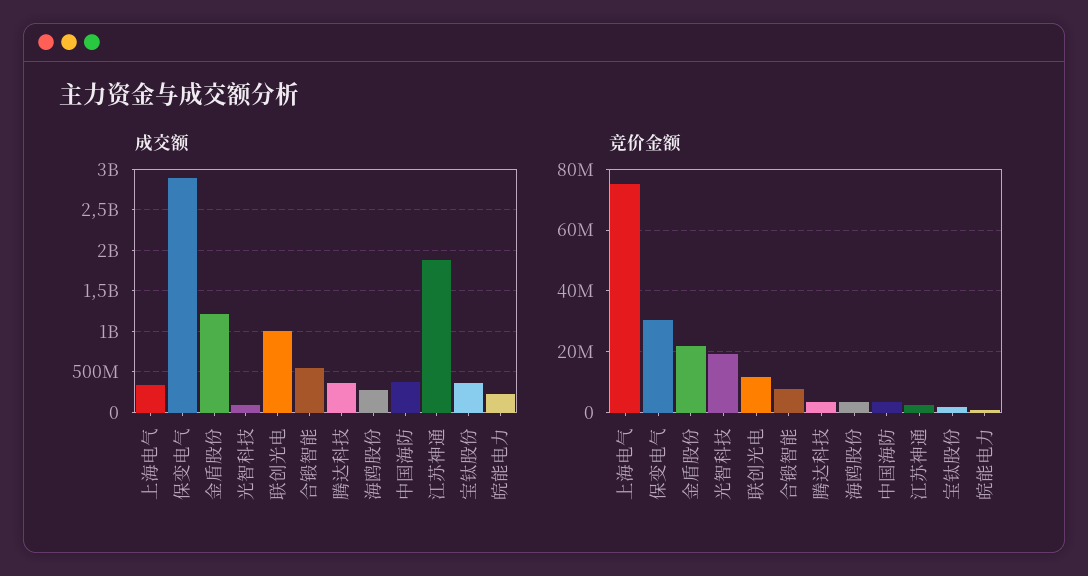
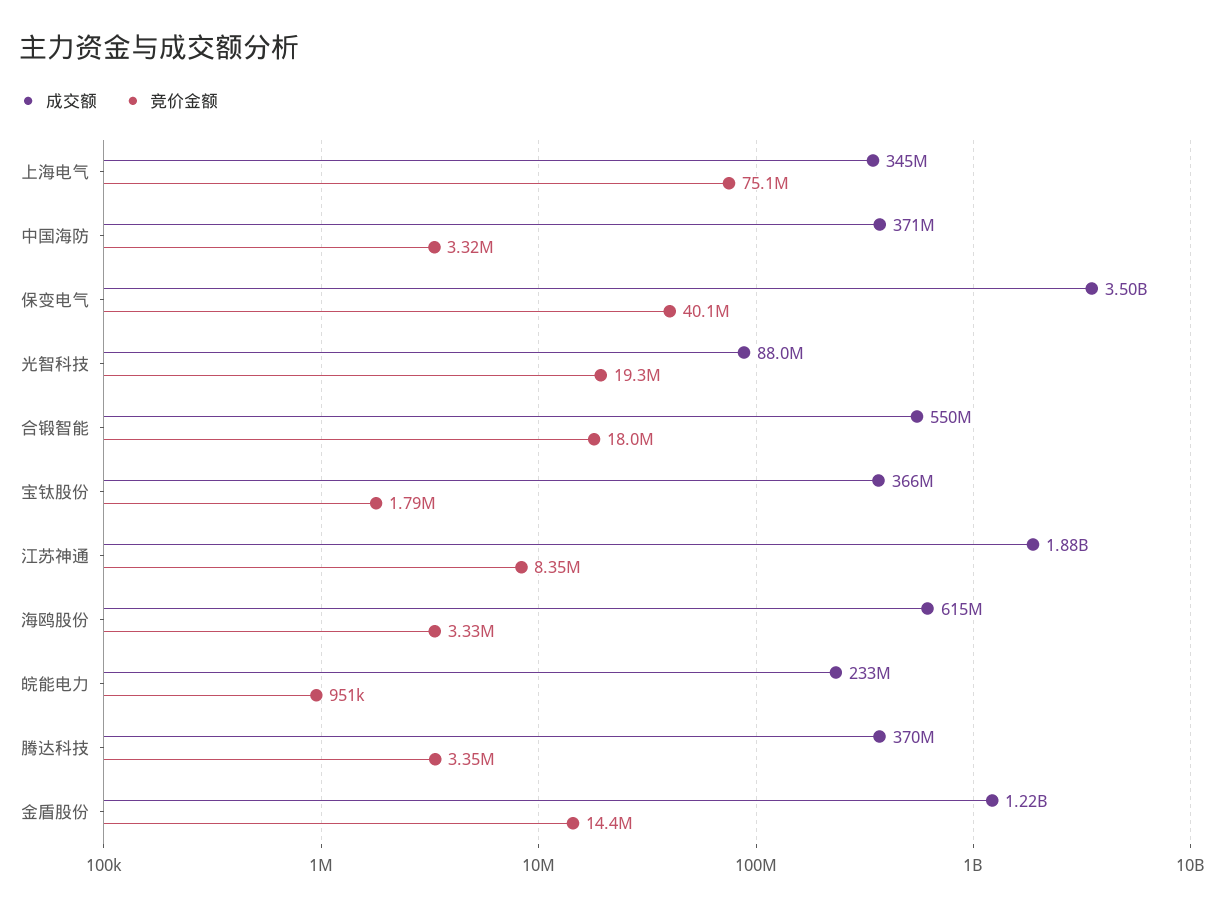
成交额, 保变电气: 2900000000 -> 3500000000
成交额, 联创光电: 1000000000 -> none
成交额, 海鸥股份: 300000000 -> 615000000
竞价金额, 保变电气: 30000000 -> 40100000
竞价金额, 金盾股份: 22000000 -> 14400000
竞价金额, 联创光电: 12000000 -> none
竞价金额, 合锻智能: 8000000 -> 18000000
竞价金额, 江苏神通: 2000000 -> 8350000

